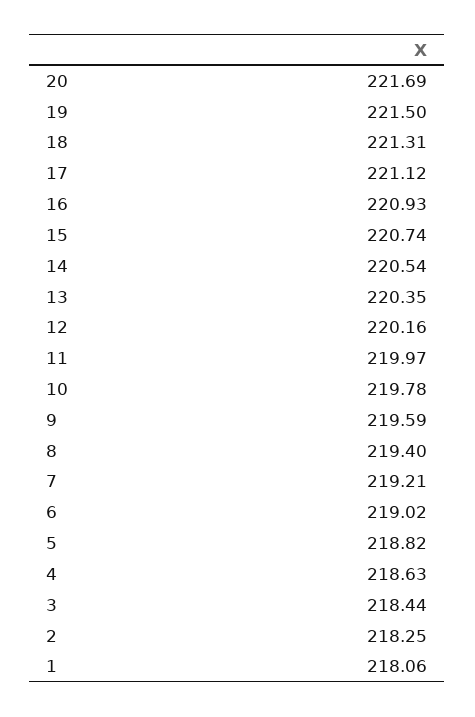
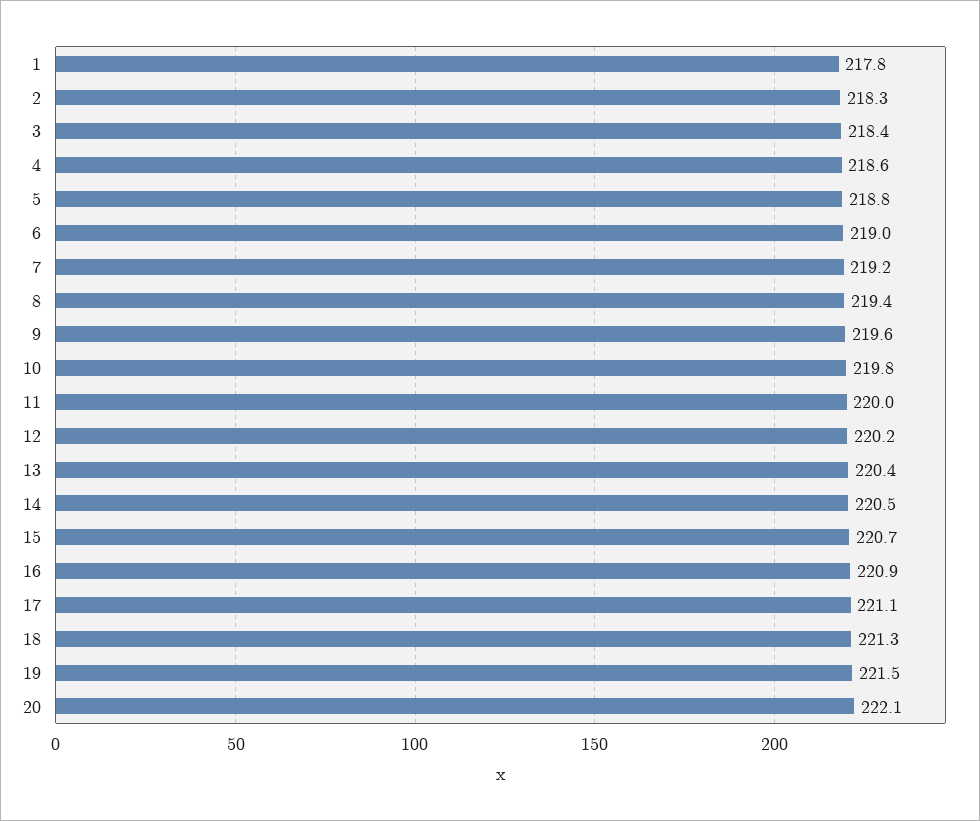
20: 221.69 -> 222.1
1: 218.06 -> 217.8

